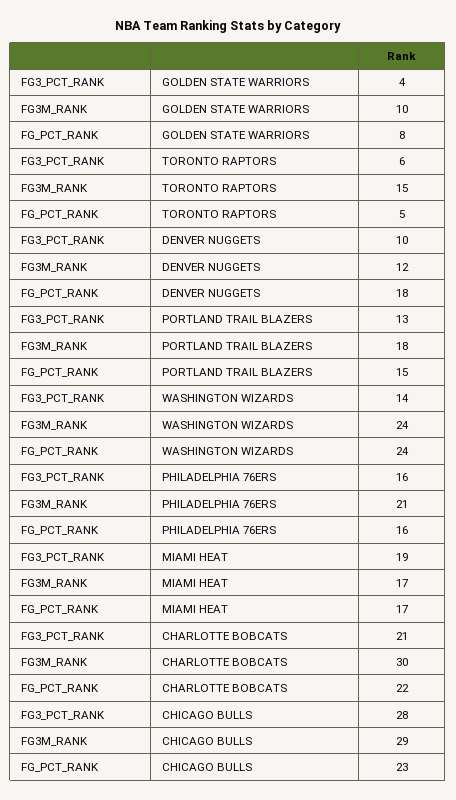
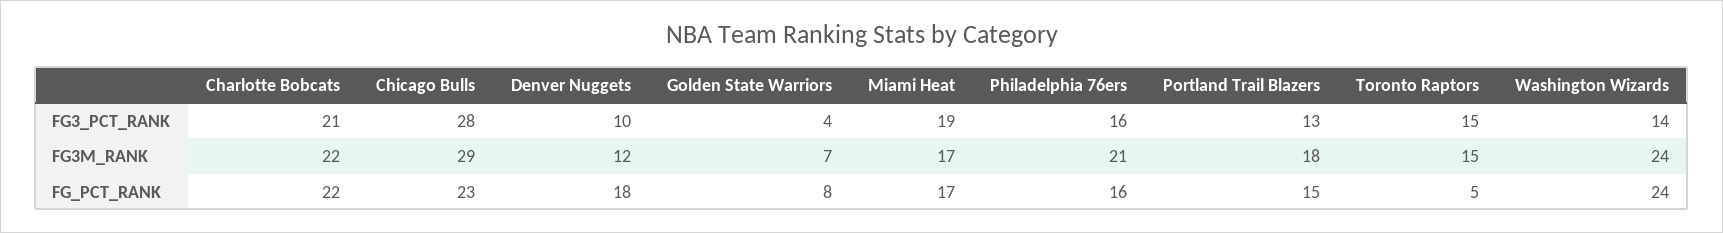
FG3M_RANK, GOLDEN STATE WARRIORS: 10 -> 7
FG3_PCT_RANK, TORONTO RAPTORS: 6 -> 15
FG3M_RANK, CHARLOTTE BOBCATS: 30 -> 22

